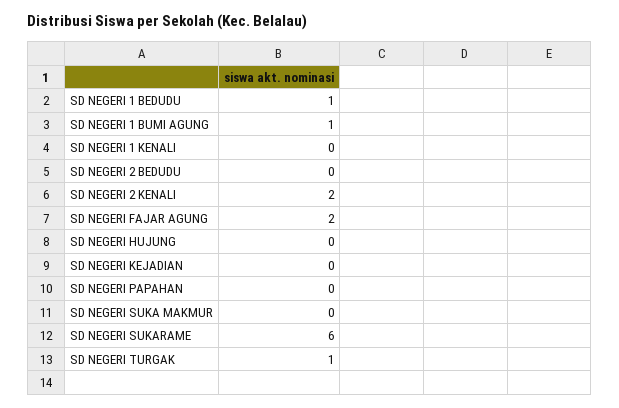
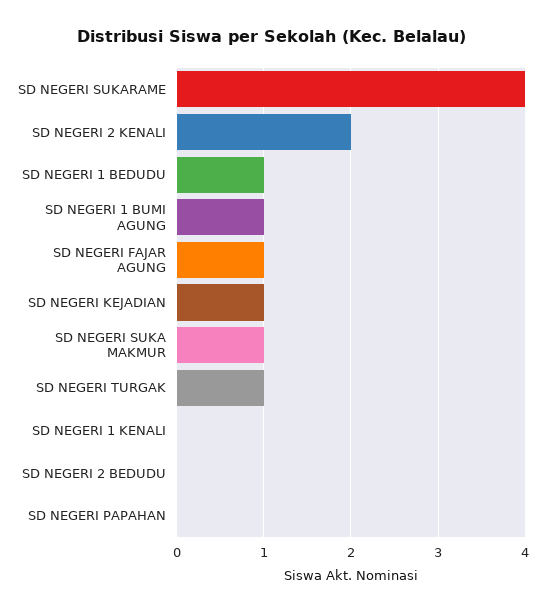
SD NEGERI FAJAR AGUNG: 2 -> 1
SD NEGERI HUJUNG: 0 -> none
SD NEGERI KEJADIAN: 0 -> 1
SD NEGERI SUKA MAKMUR: 0 -> 1
SD NEGERI SUKARAME: 6 -> 4

